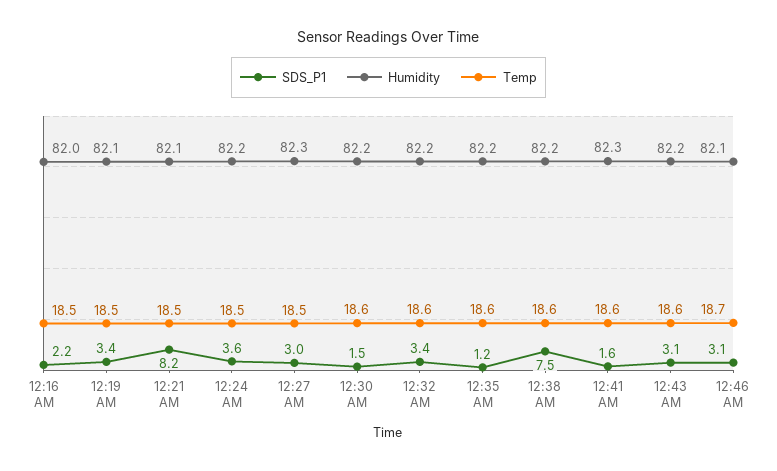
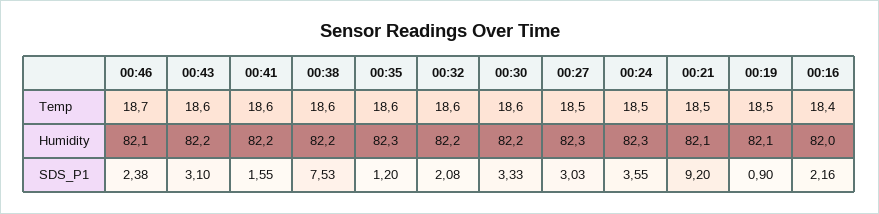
Temp, 12:16 AM: 18.5 -> 18.4
SDS_P1, 12:19 AM: 3.4 -> 0.9
SDS_P1, 12:21 AM: 8.2 -> 9.2
Humidity, 12:24 AM: 82.2 -> 82.3
SDS_P1, 12:30 AM: 1.5 -> 3.33
SDS_P1, 12:32 AM: 3.4 -> 2.08
Humidity, 12:35 AM: 82.2 -> 82.3
Humidity, 12:41 AM: 82.3 -> 82.2
SDS_P1, 12:46 AM: 3.1 -> 2.38

